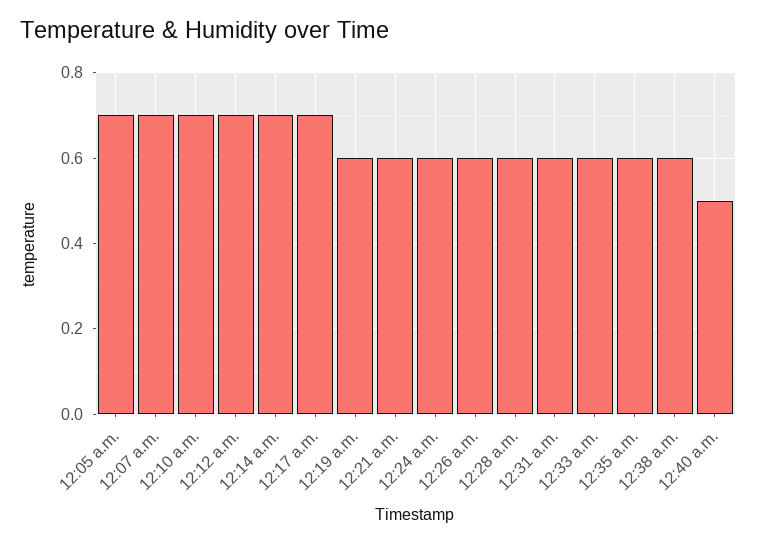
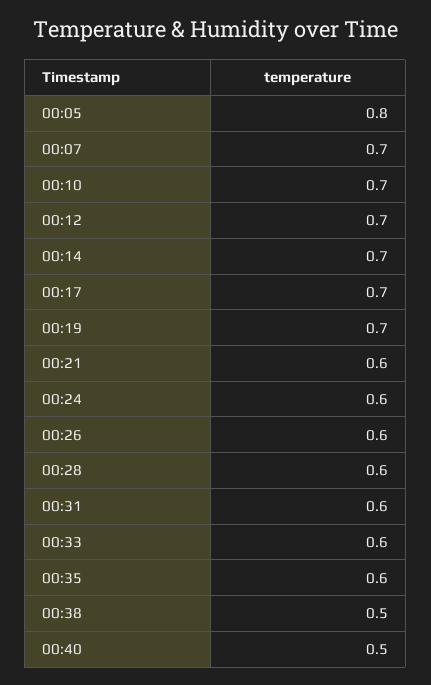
12:05 a.m.: 0.7 -> 0.8
12:19 a.m.: 0.6 -> 0.7
12:38 a.m.: 0.6 -> 0.5

